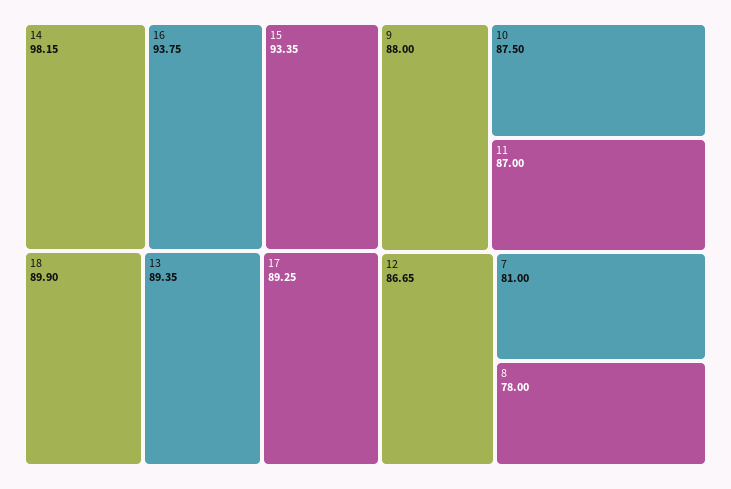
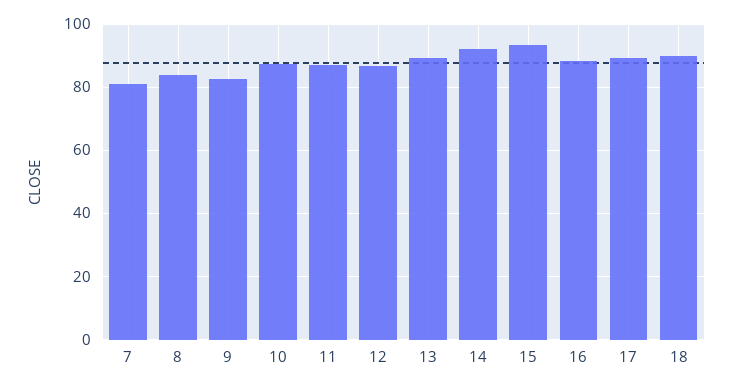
14: 98.15 -> 92
16: 93.75 -> 88
9: 88 -> 82
8: 78 -> 84

